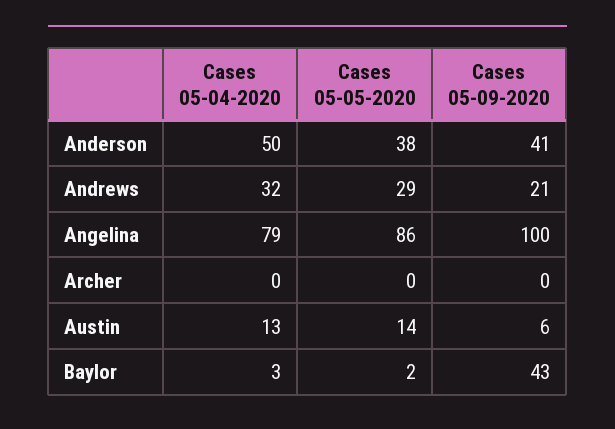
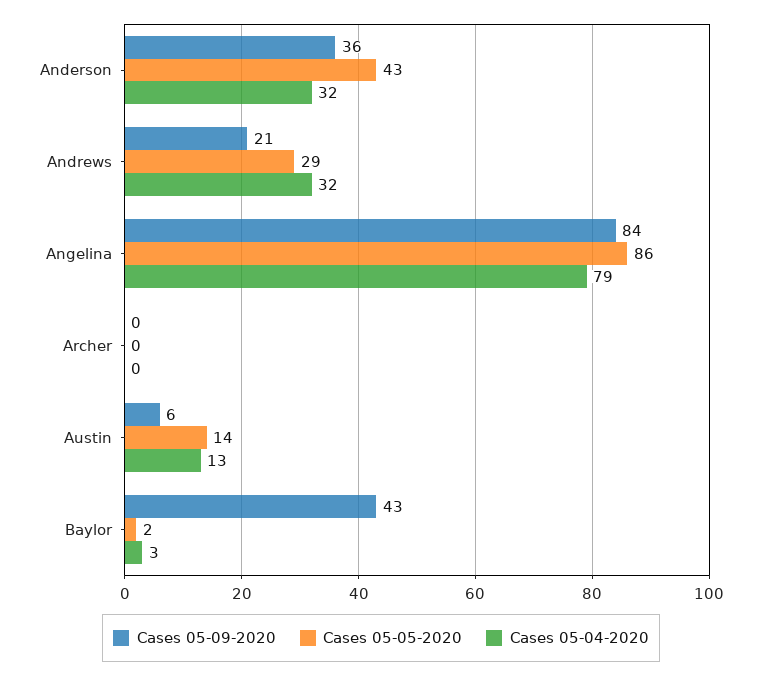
Cases 05-04-2020, Anderson: 50 -> 32
Cases 05-05-2020, Anderson: 38 -> 43
Cases 05-09-2020, Anderson: 41 -> 36
Cases 05-09-2020, Angelina: 100 -> 84

